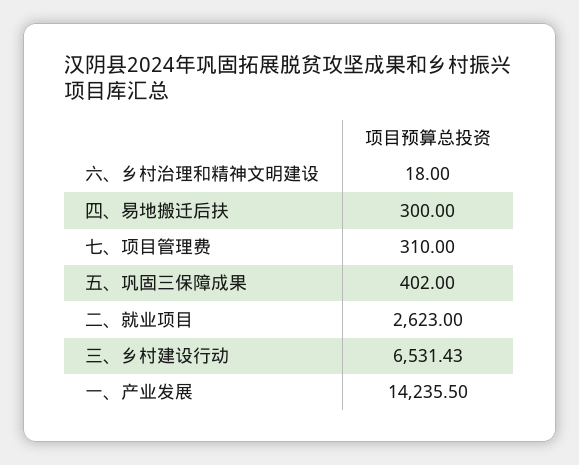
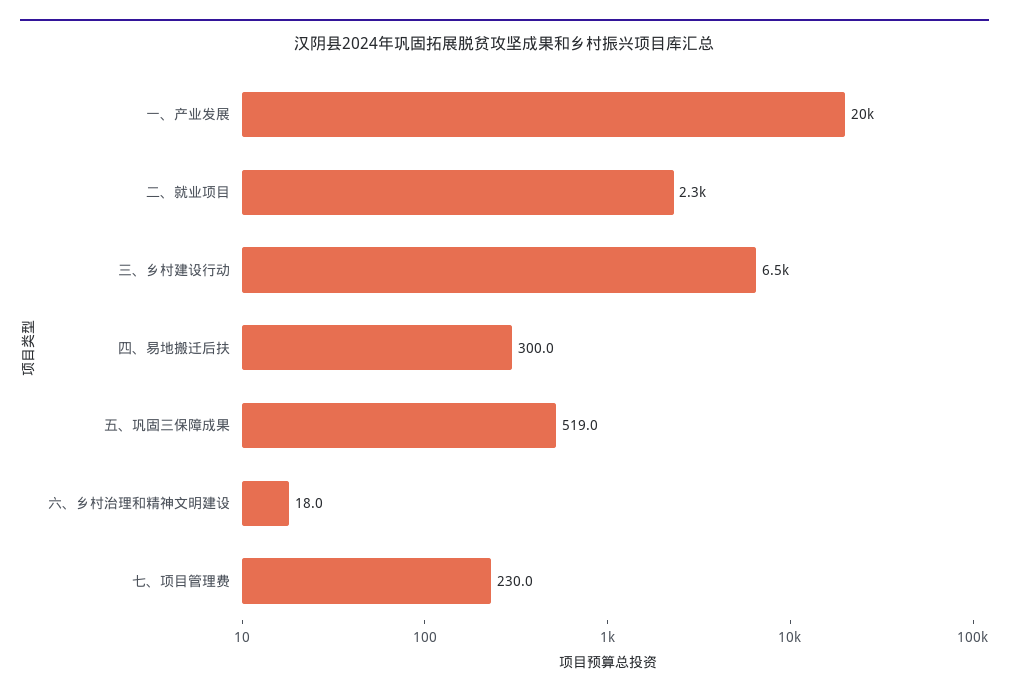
七、项目管理费: 310 -> 230
五、巩固三保障成果: 402 -> 519
二、就业项目: 2623 -> 2300
一、产业发展: 14235.5 -> 20000

